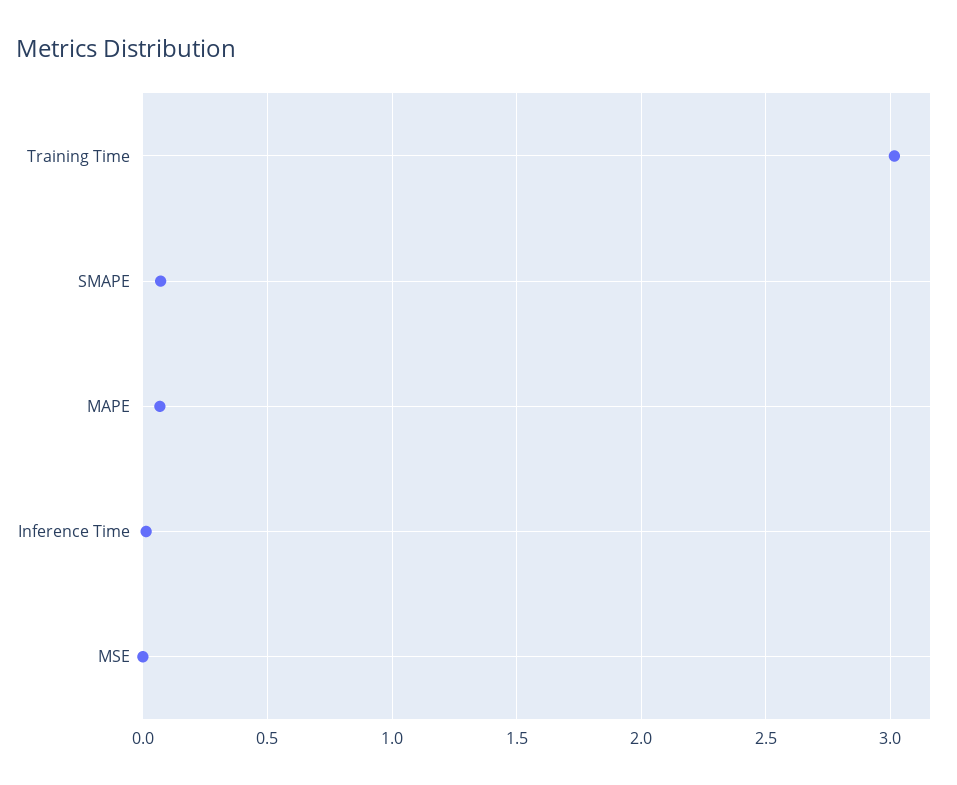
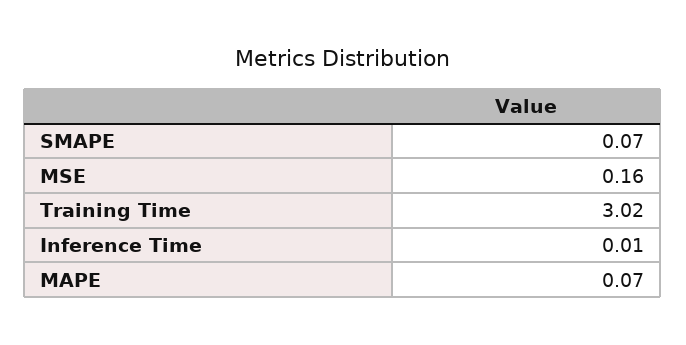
MSE: 0 -> 0.16

